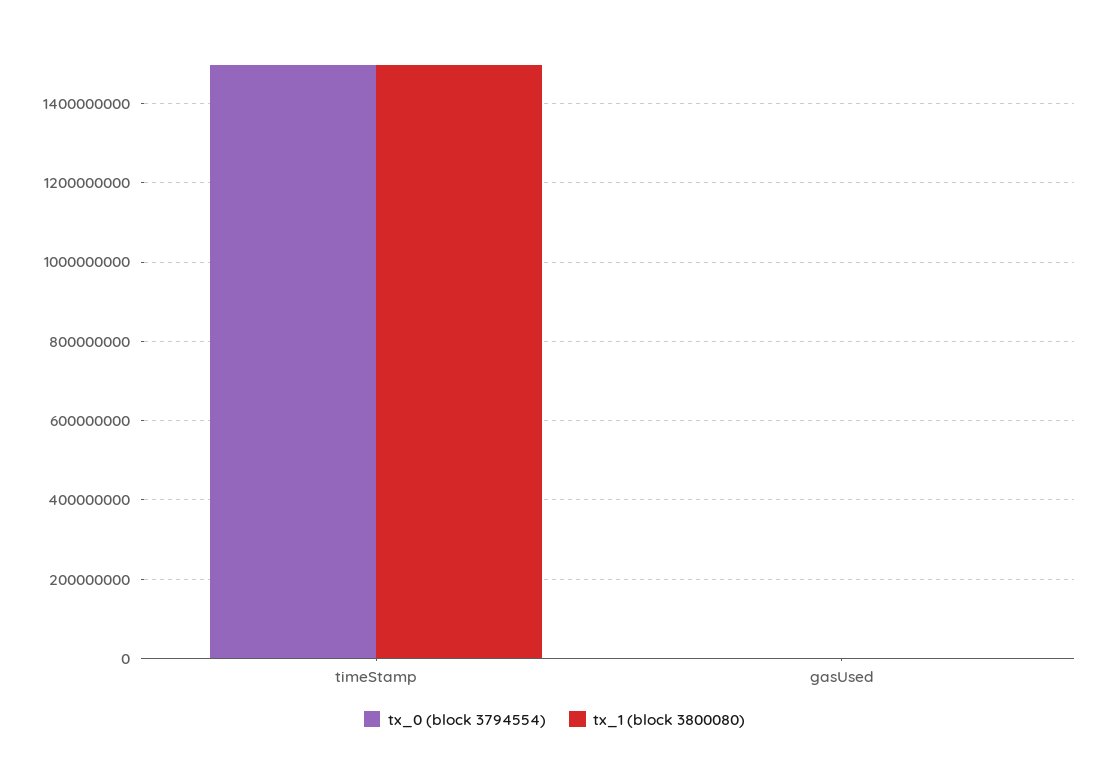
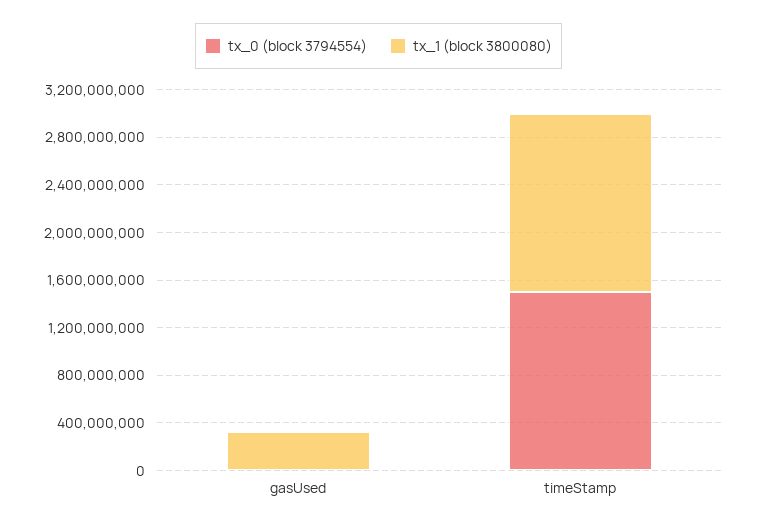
tx_1 (block 3800080), gasUsed: 0 -> 300000000

